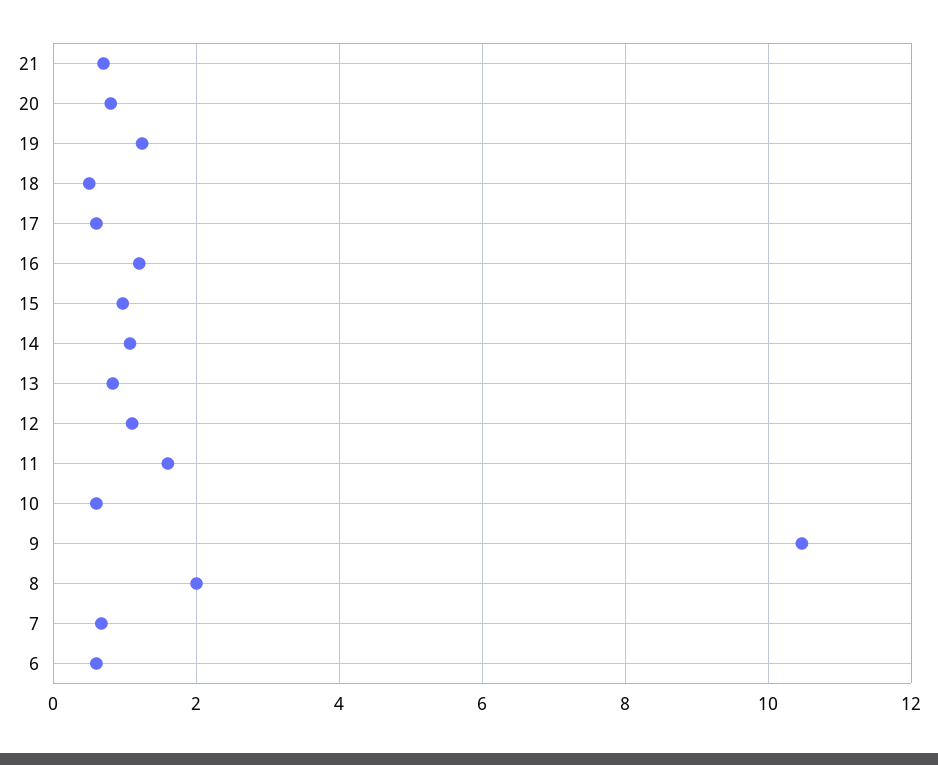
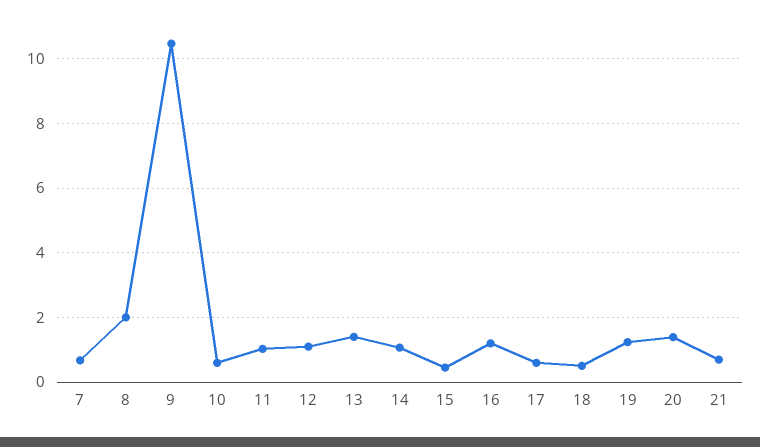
20: 0.8 -> 1.4
15: 1 -> 0.4
13: 0.8 -> 1.4
11: 1.6 -> 1
6: 0.6 -> none

